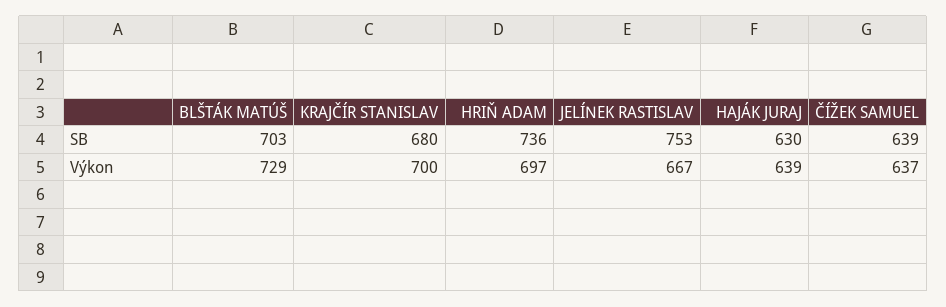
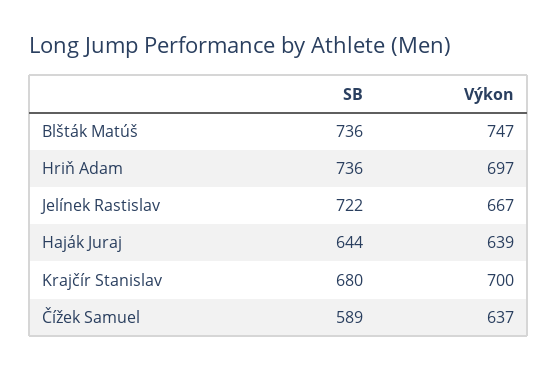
BLŠTÁK MATÚŠ, SB: 703 -> 736
JELÍNEK RASTISLAV, SB: 753 -> 722
HAJÁK JURAJ, SB: 630 -> 644
ČÍŽEK SAMUEL, SB: 639 -> 589
BLŠTÁK MATÚŠ, Výkon: 729 -> 747

